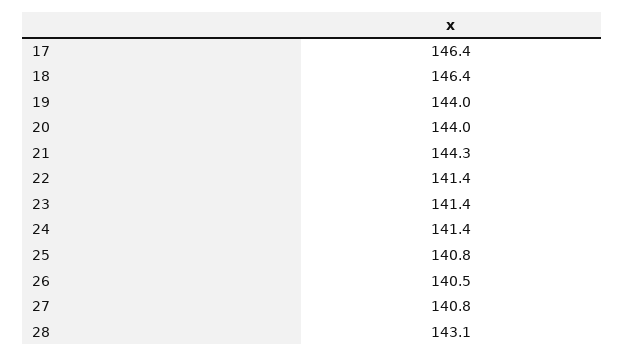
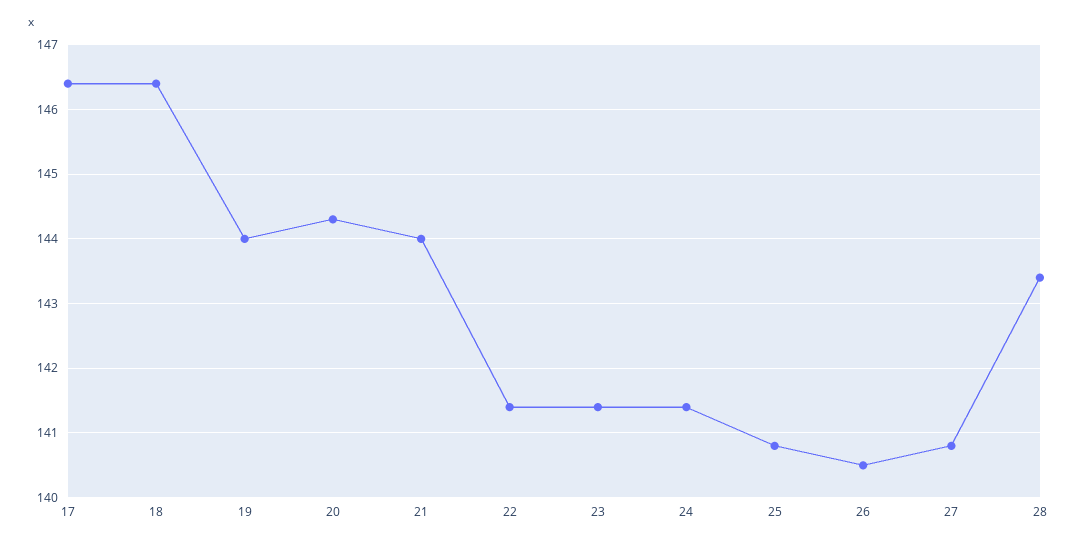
20: 144 -> 144.3
21: 144.3 -> 144
28: 143.1 -> 143.4

